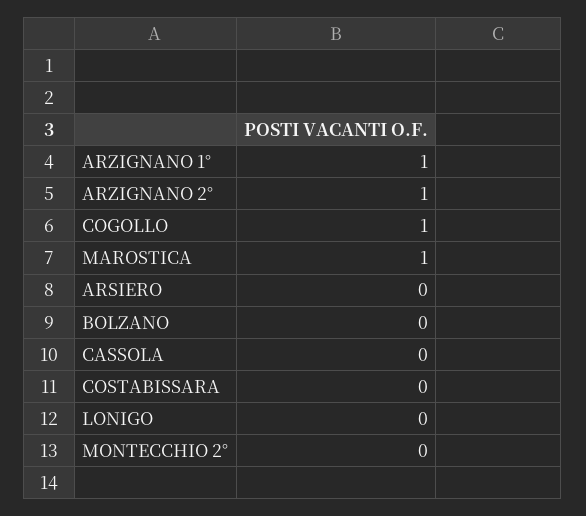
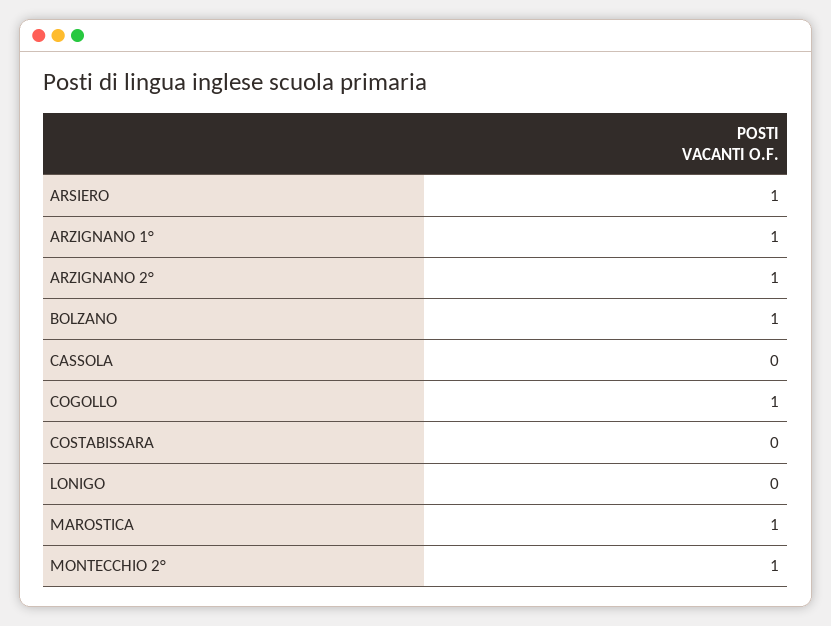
ARSIERO: 0 -> 1
BOLZANO: 0 -> 1
MONTECCHIO 2°: 0 -> 1

